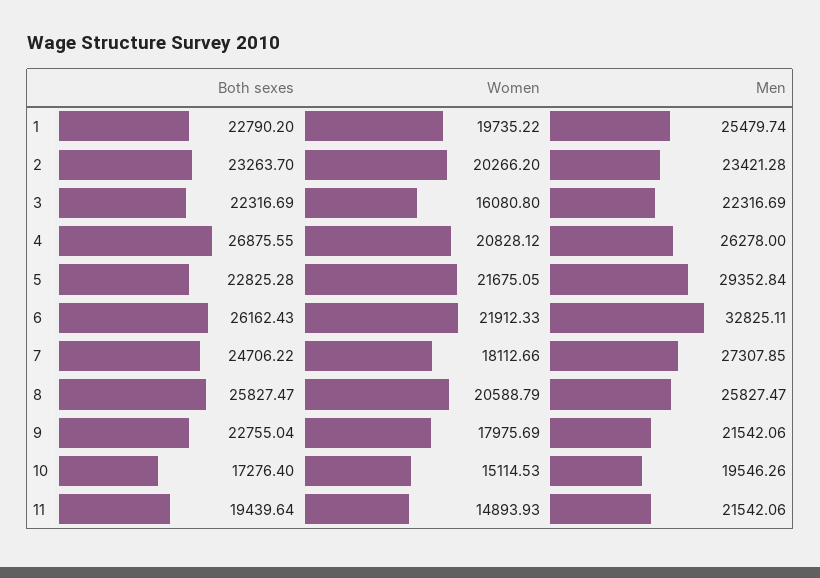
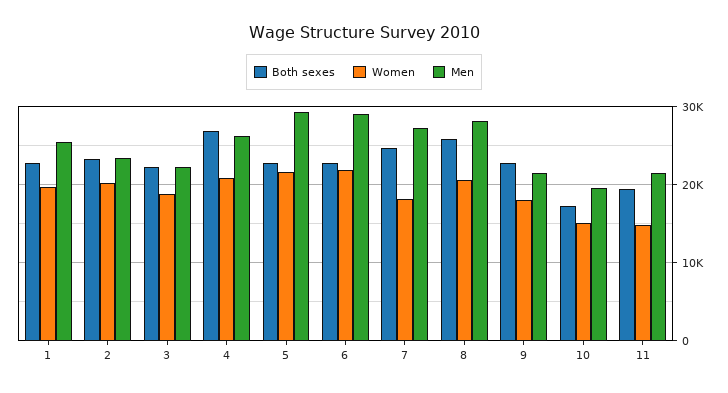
Women, 3: 16080.8 -> 19000
Both sexes, 6: 26162.43 -> 23000
Men, 6: 32825.11 -> 29000
Men, 8: 25827.47 -> 28000

